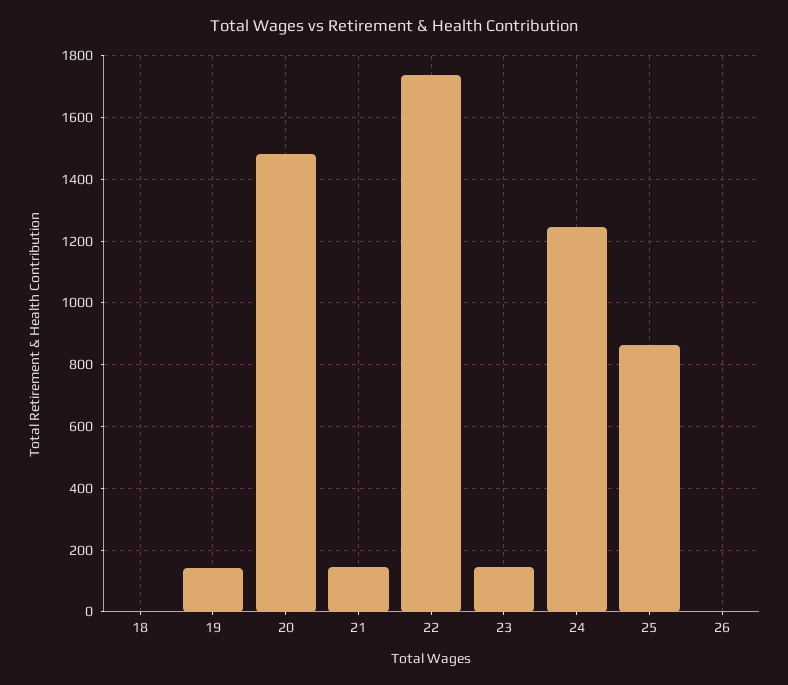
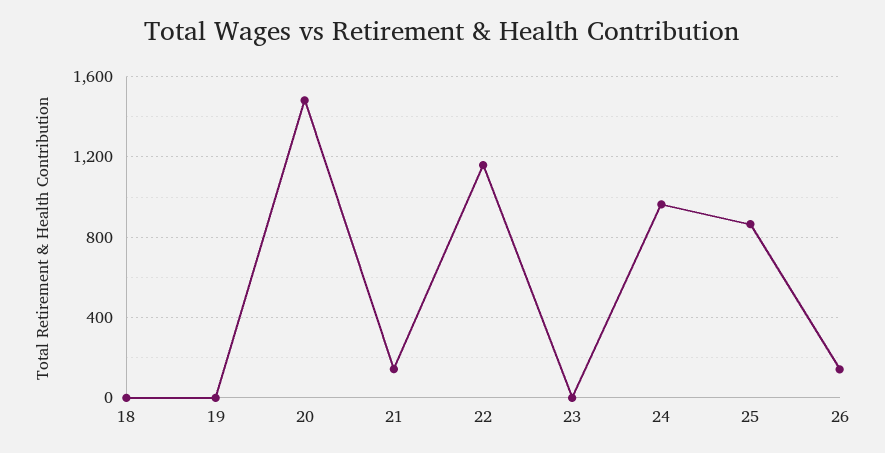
19: 140 -> 0
22: 1740 -> 1150
23: 140 -> 0
24: 1240 -> 950
26: 0 -> 150

